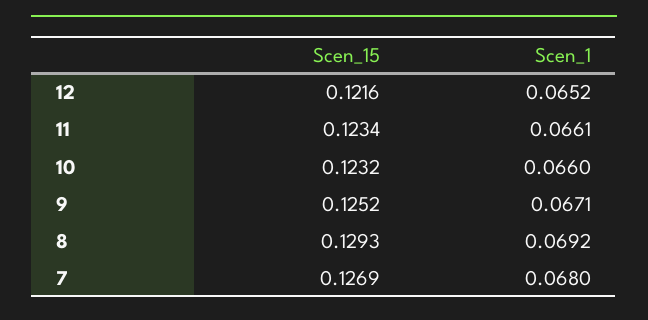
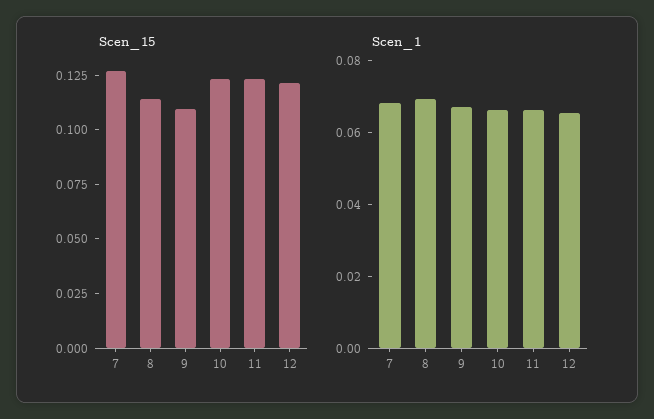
Scen_15, 9: 0.1252 -> 0.11
Scen_15, 8: 0.1293 -> 0.115

